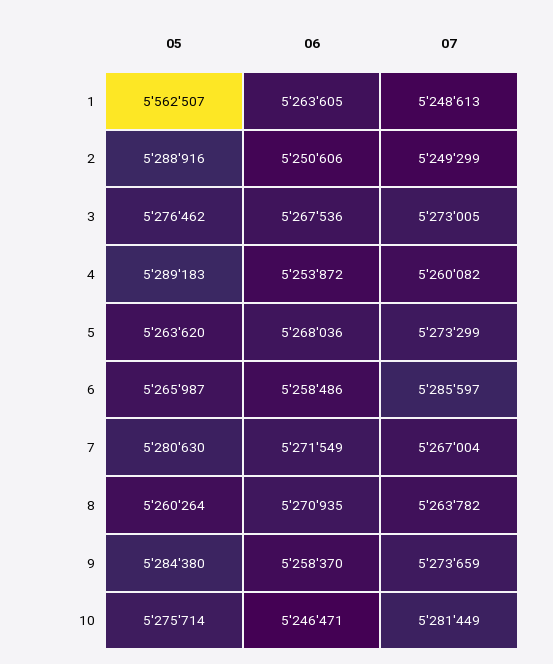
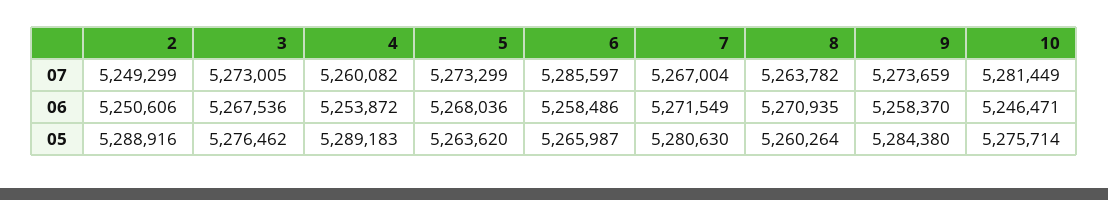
05, 1: 5562507 -> none
06, 1: 5263605 -> none
07, 1: 5248613 -> none

